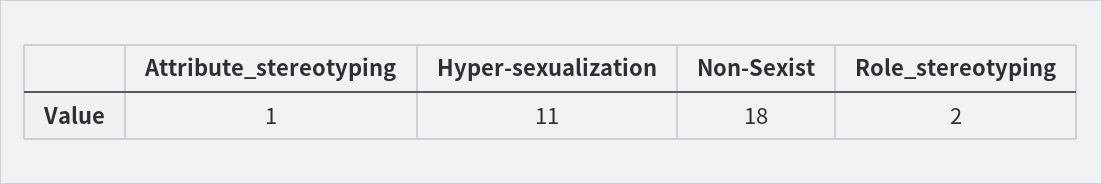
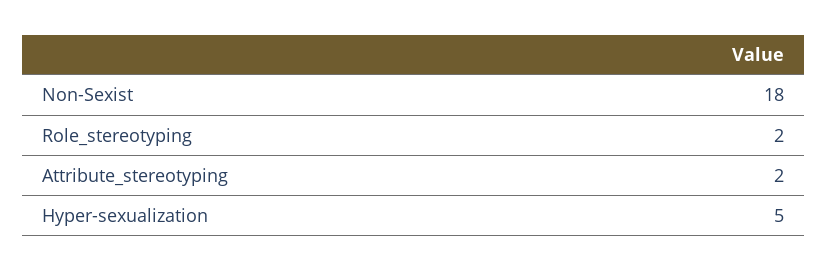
Attribute_stereotyping: 1 -> 2
Hyper-sexualization: 11 -> 5

